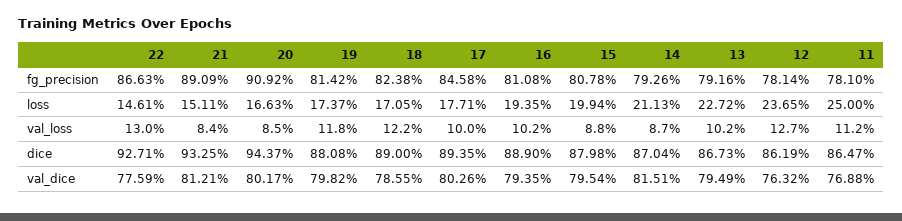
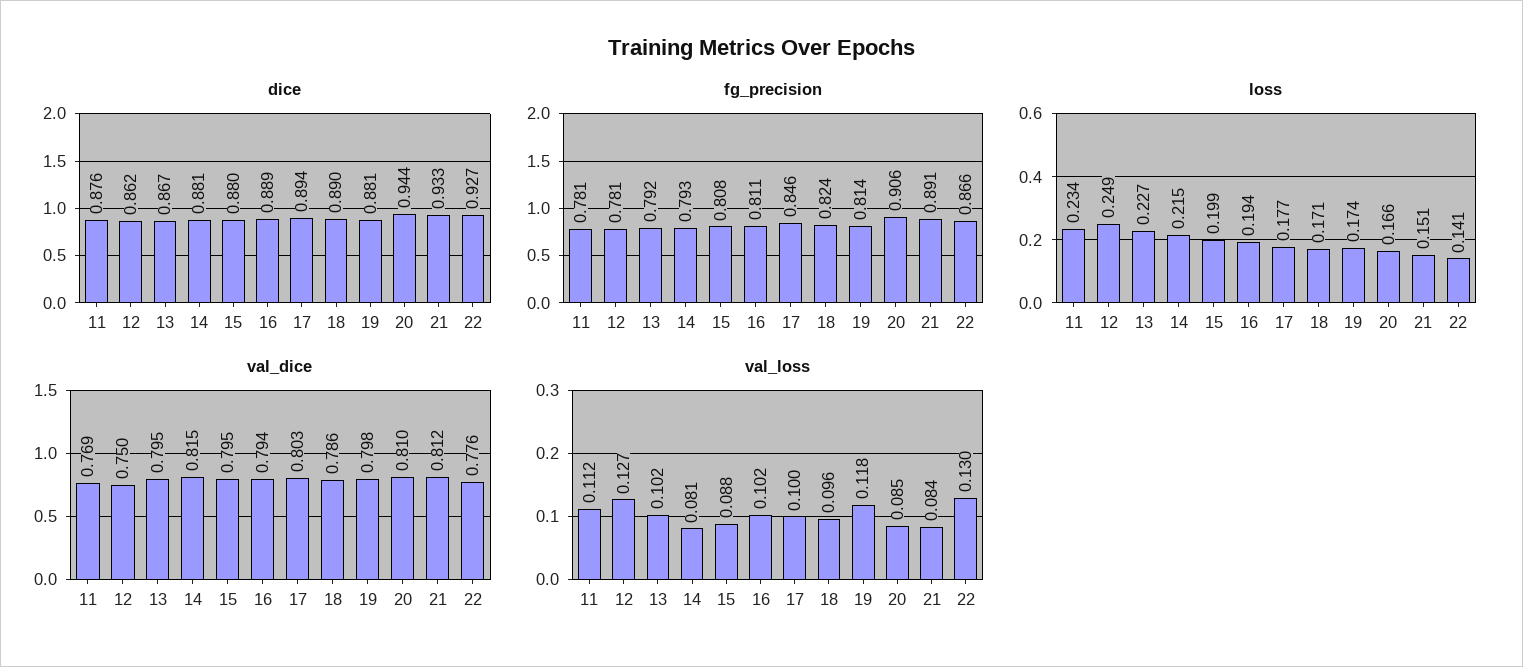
fg_precision, 20: 0.9092 -> 0.906
loss, 22: 0.1461 -> 0.141
loss, 14: 0.2113 -> 0.215
loss, 12: 0.2365 -> 0.249
loss, 11: 0.25 -> 0.234
val_loss, 18: 0.122 -> 0.096
val_loss, 14: 0.087 -> 0.081
dice, 14: 0.8704 -> 0.881
dice, 11: 0.8647 -> 0.876
val_dice, 20: 0.8017 -> 0.81
val_dice, 12: 0.7632 -> 0.75

